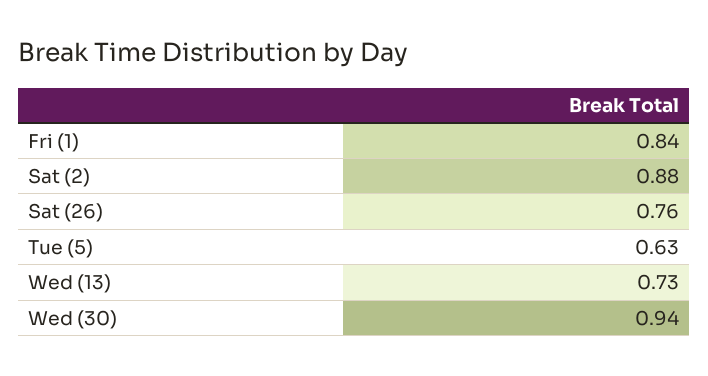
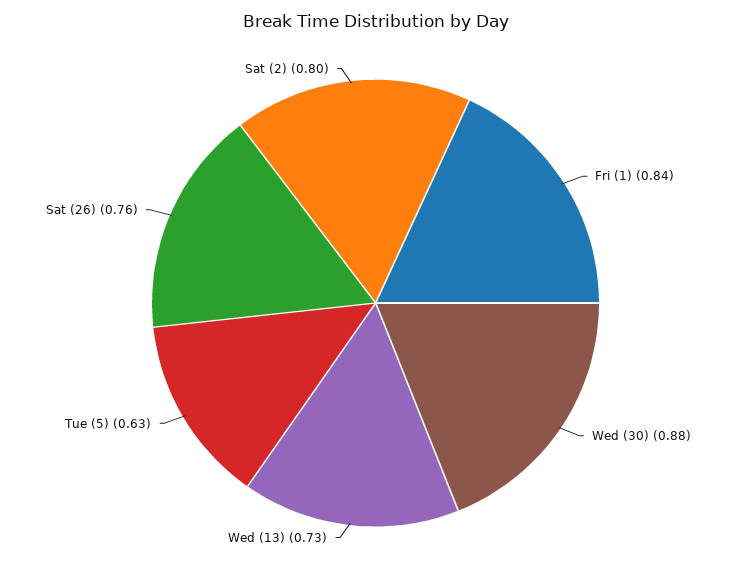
Sat (2): 0.88 -> 0.8
Wed (30): 0.94 -> 0.88

